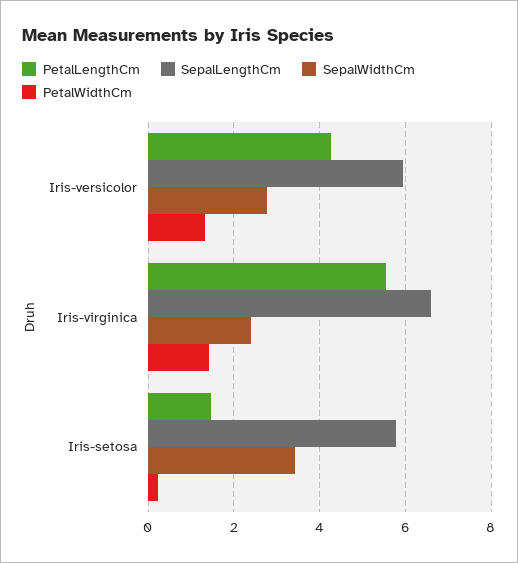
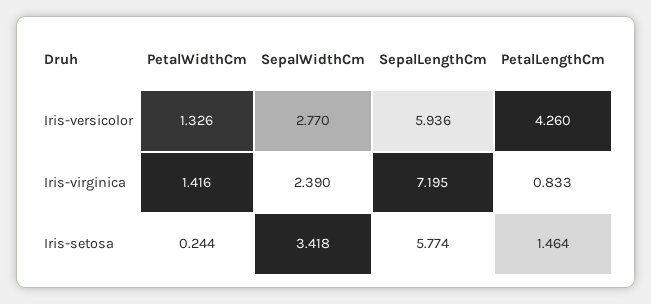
PetalLengthCm, Iris-virginica: 5.6 -> 0.833
SepalLengthCm, Iris-virginica: 6.6 -> 7.195

